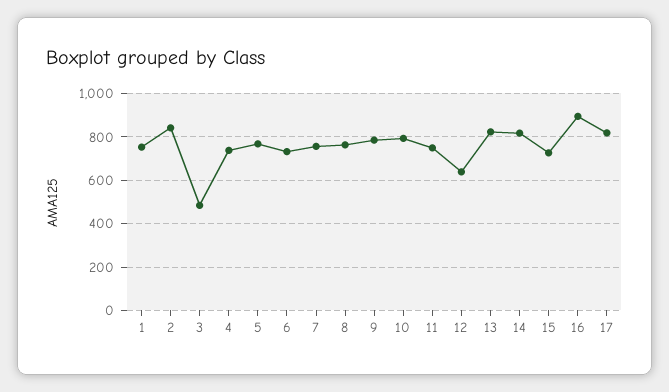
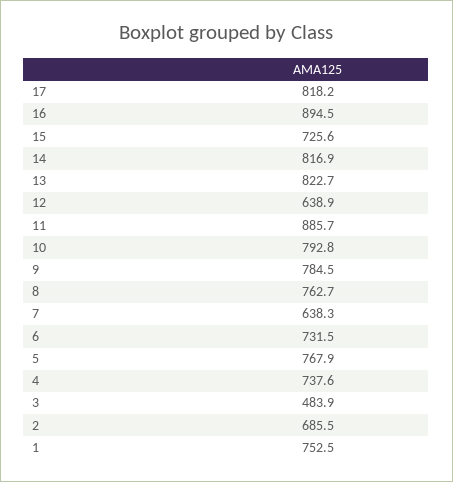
2: 850 -> 685.5
7: 750 -> 638.3
11: 750 -> 885.7

